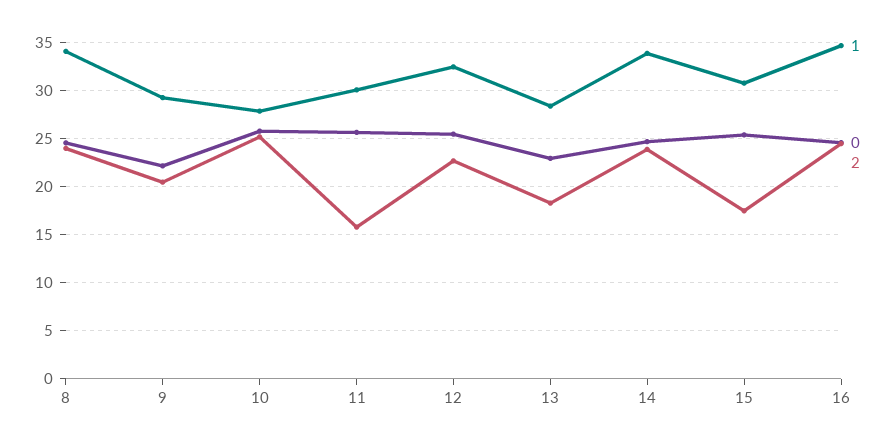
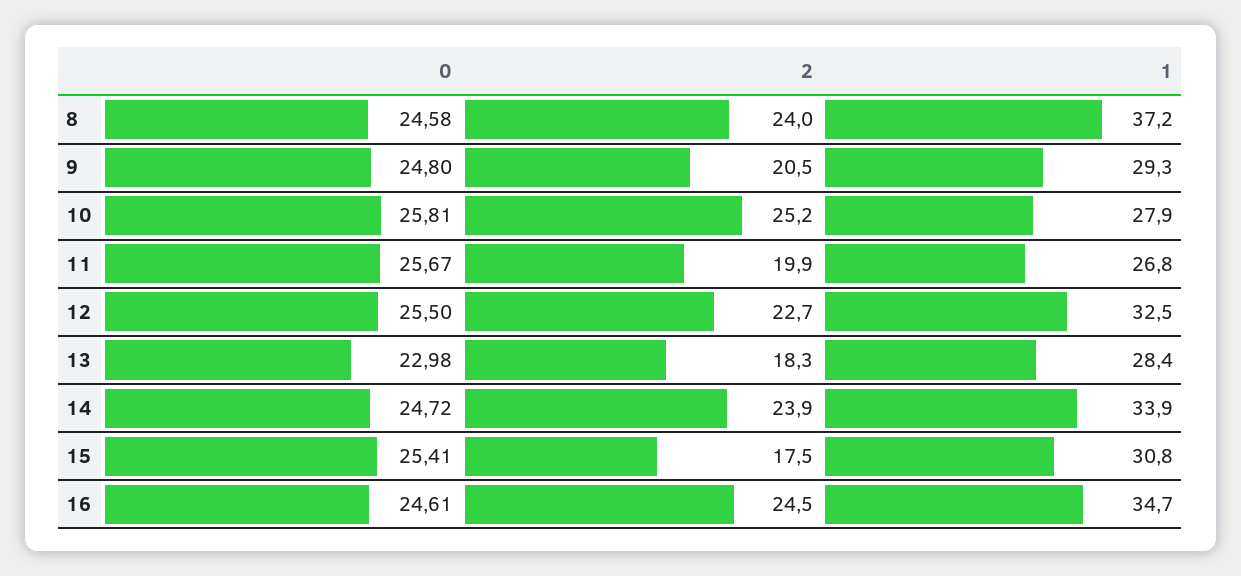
1, 8: 34 -> 37.2
0, 9: 22 -> 24.8
1, 11: 30 -> 26.8
2, 11: 16 -> 19.9

